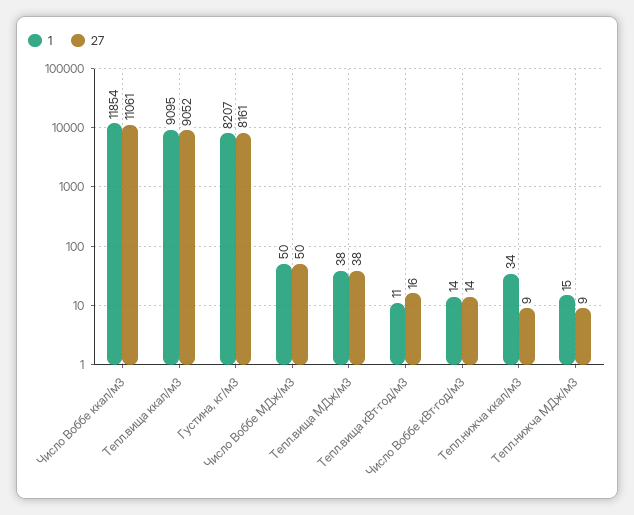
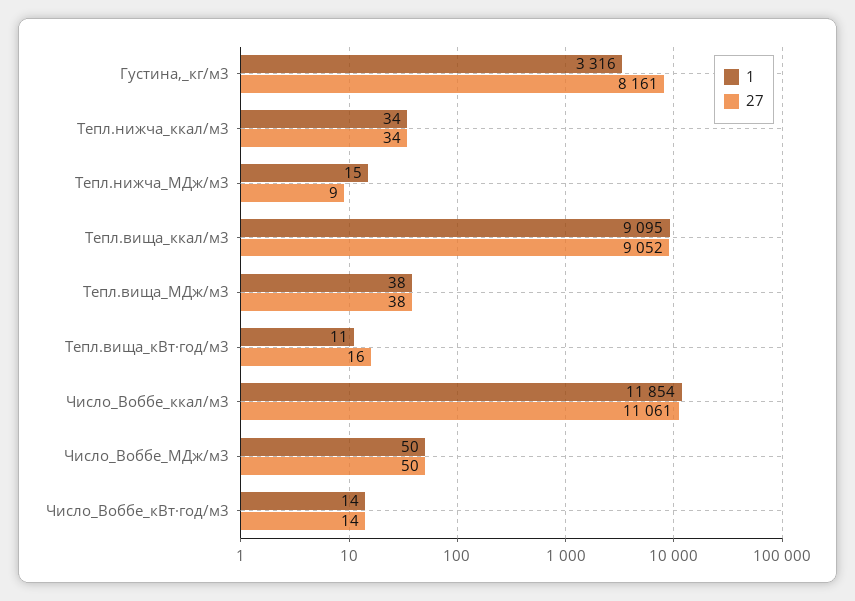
1, Густина, кг/м3: 8207 -> 3316
27, Тепл.нижча ккал/м3: 9 -> 34

